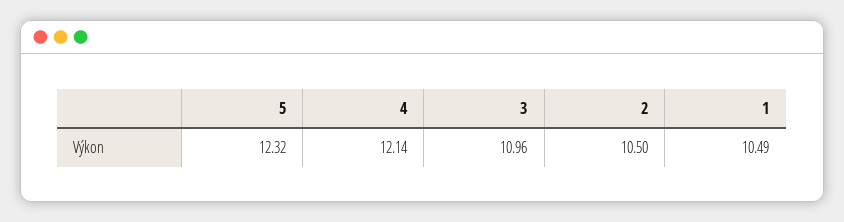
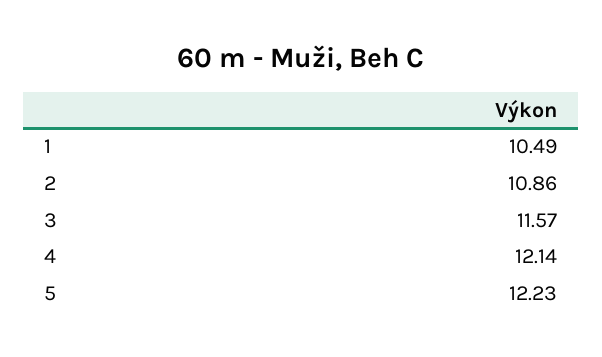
5: 12.32 -> 12.23
3: 10.96 -> 11.57
2: 10.5 -> 10.86

